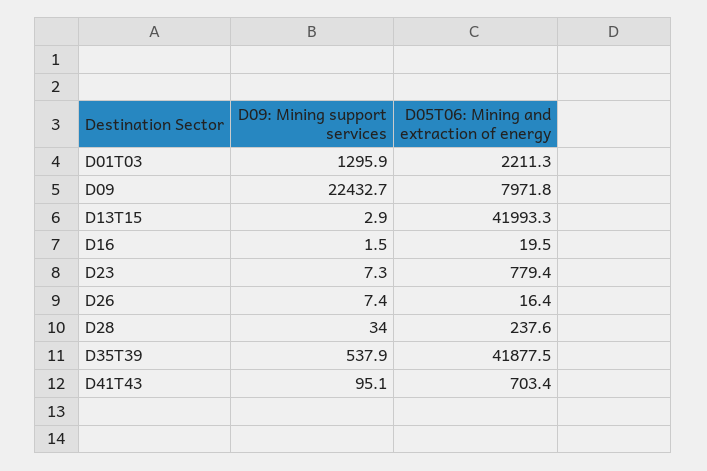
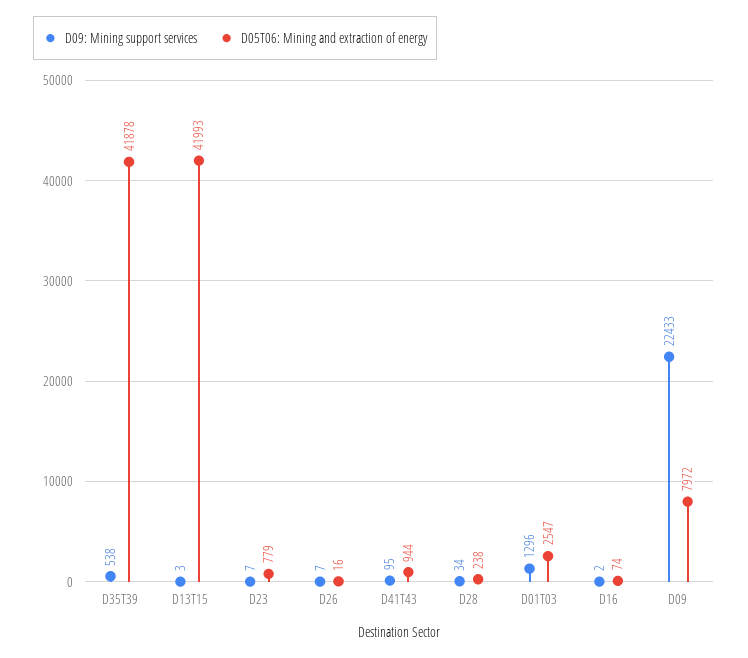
D05T06: Mining and extraction of energy, D01T03: 2211.3 -> 2547
D05T06: Mining and extraction of energy, D16: 19.5 -> 74
D05T06: Mining and extraction of energy, D41T43: 703.4 -> 944

